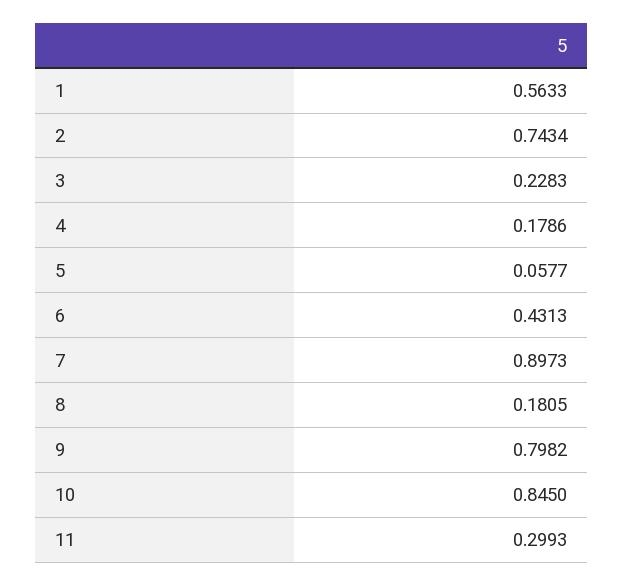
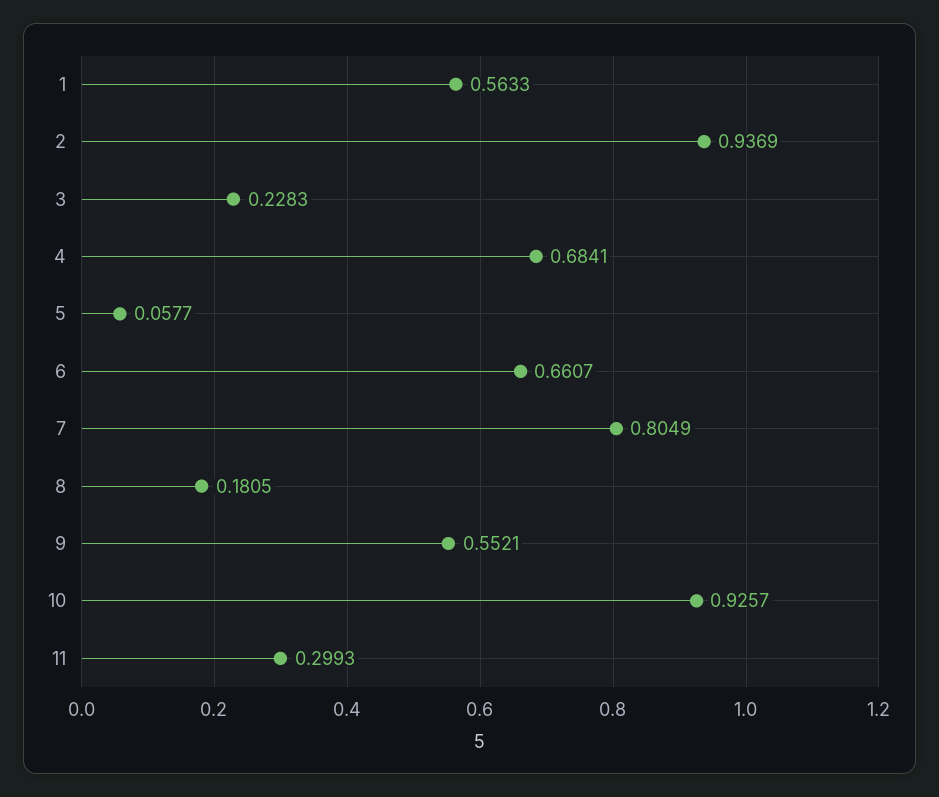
2: 0.7434 -> 0.9369
4: 0.1786 -> 0.6841
6: 0.4313 -> 0.6607
7: 0.8973 -> 0.8049
9: 0.7982 -> 0.5521
10: 0.845 -> 0.9257

